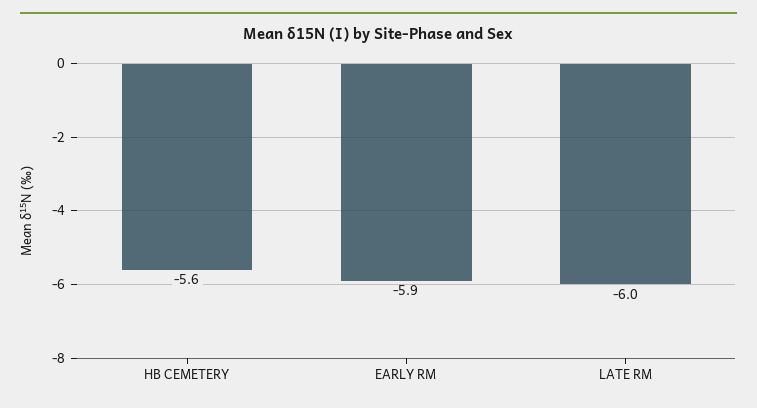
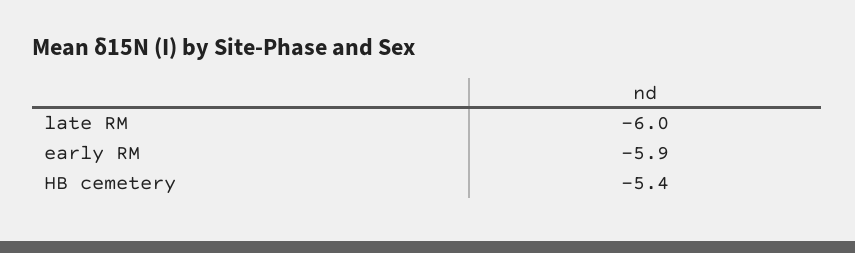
HB CEMETERY: -5.6 -> -5.4

